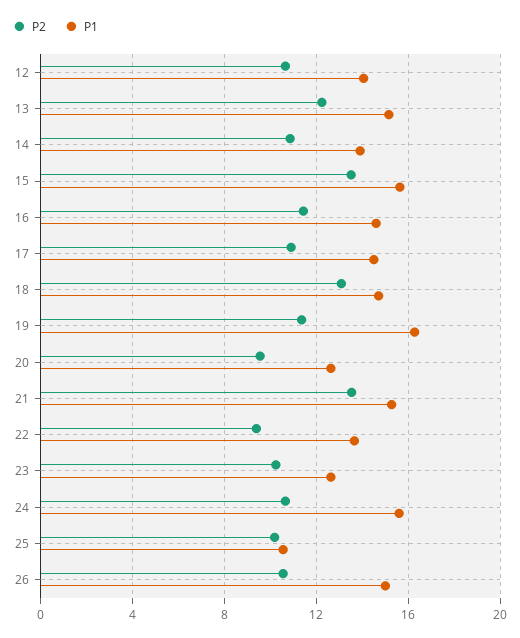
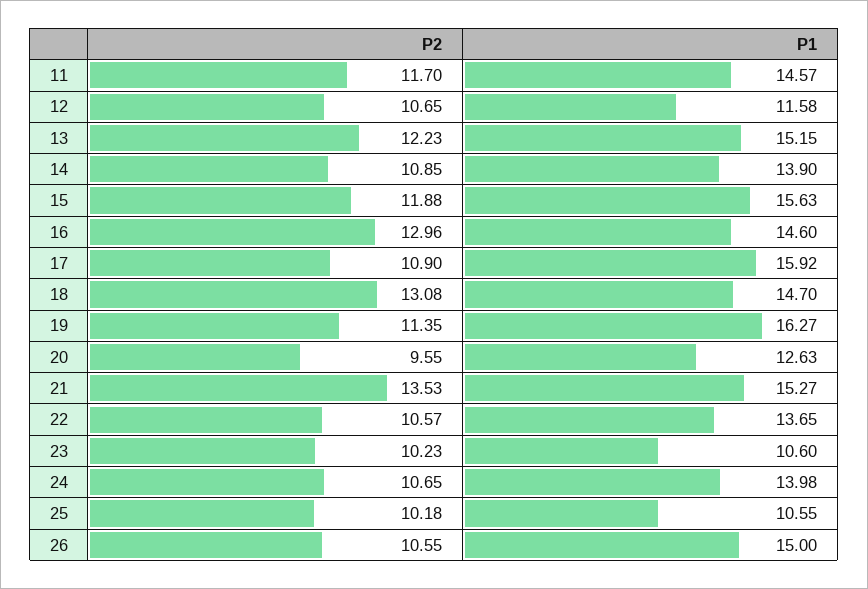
P1, 12: 14 -> 11.58
P2, 15: 13.5 -> 11.88
P2, 16: 11.5 -> 12.96
P1, 17: 14.5 -> 15.92
P2, 22: 9.5 -> 10.57
P1, 23: 12.5 -> 10.6
P1, 24: 15.5 -> 13.98
P2, 11: none -> 11.7
P1, 11: none -> 14.57

